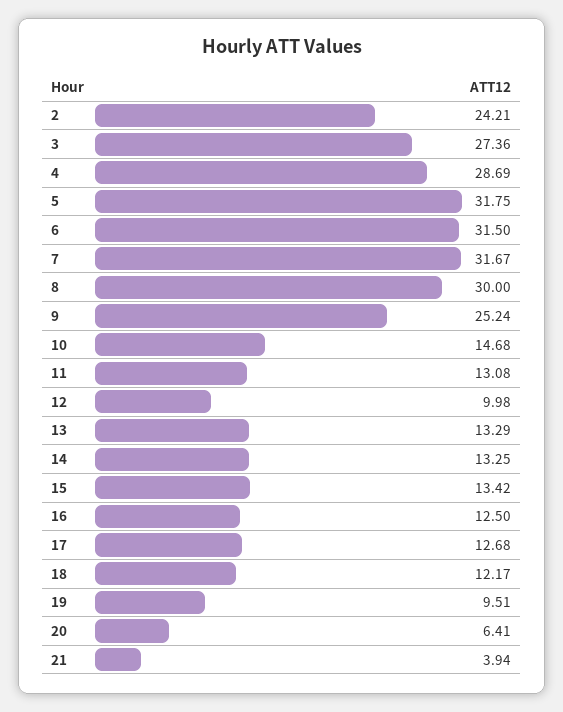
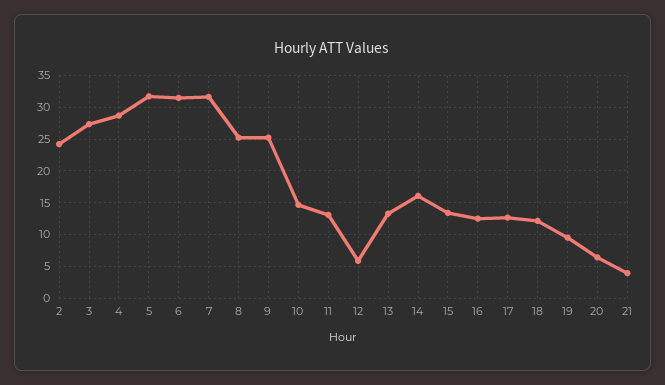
8: 30 -> 25
12: 9.98 -> 6
14: 13.25 -> 16

